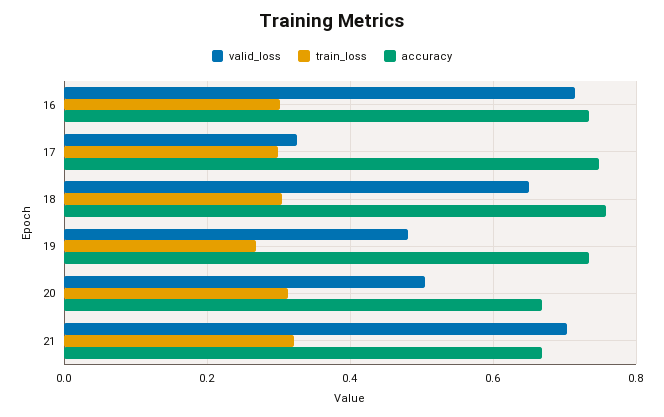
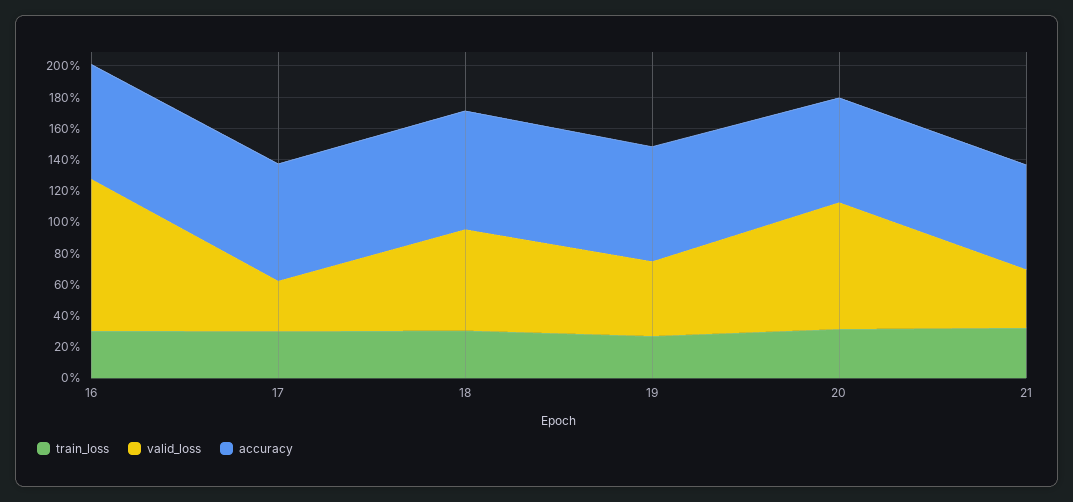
valid_loss, 16: 0.72 -> 1
valid_loss, 20: 0.5 -> 0.8
valid_loss, 21: 0.7 -> 0.4

